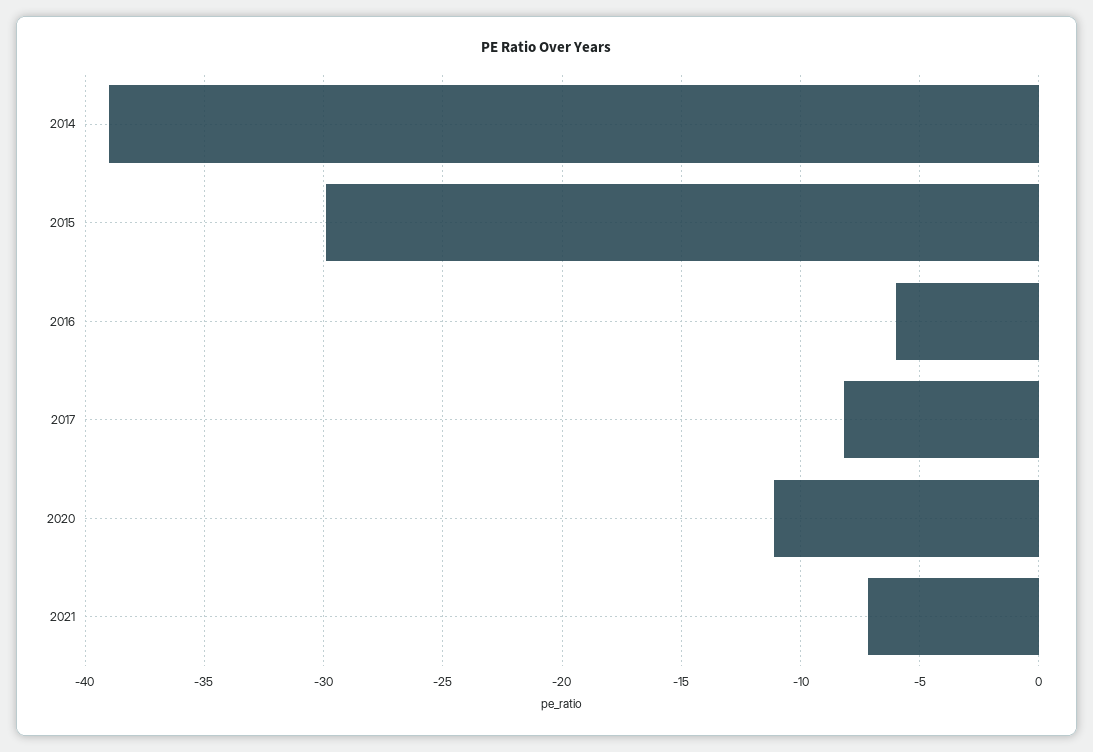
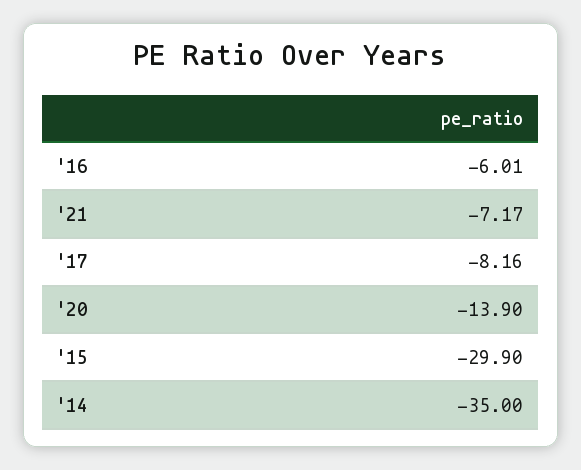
2014: -39 -> -35
2020: -11 -> -13.9

